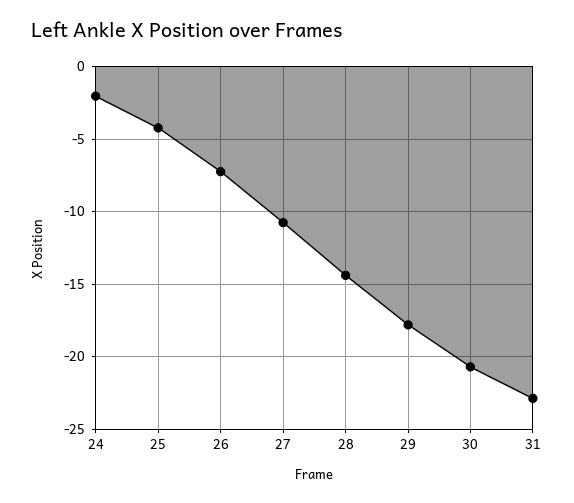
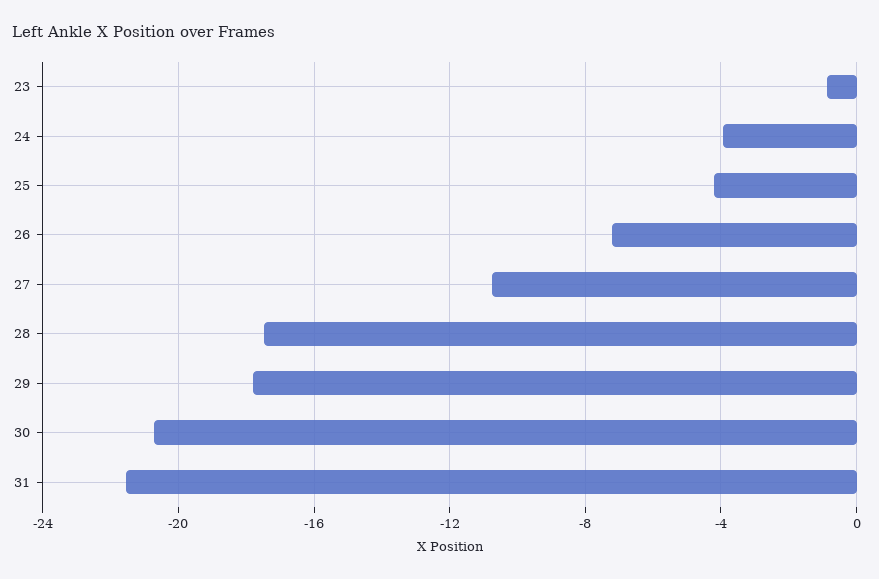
24: -2 -> -4
28: -14.5 -> -17.5
31: -23 -> -21.5
23: none -> -1

